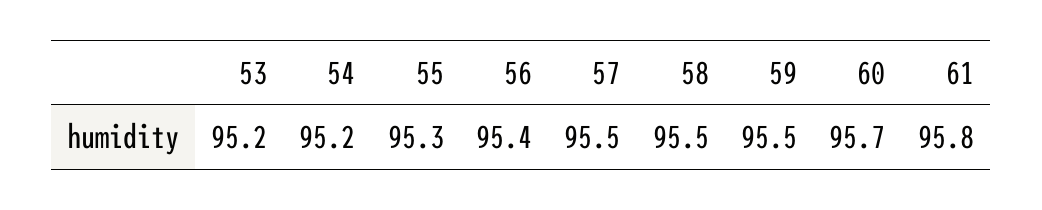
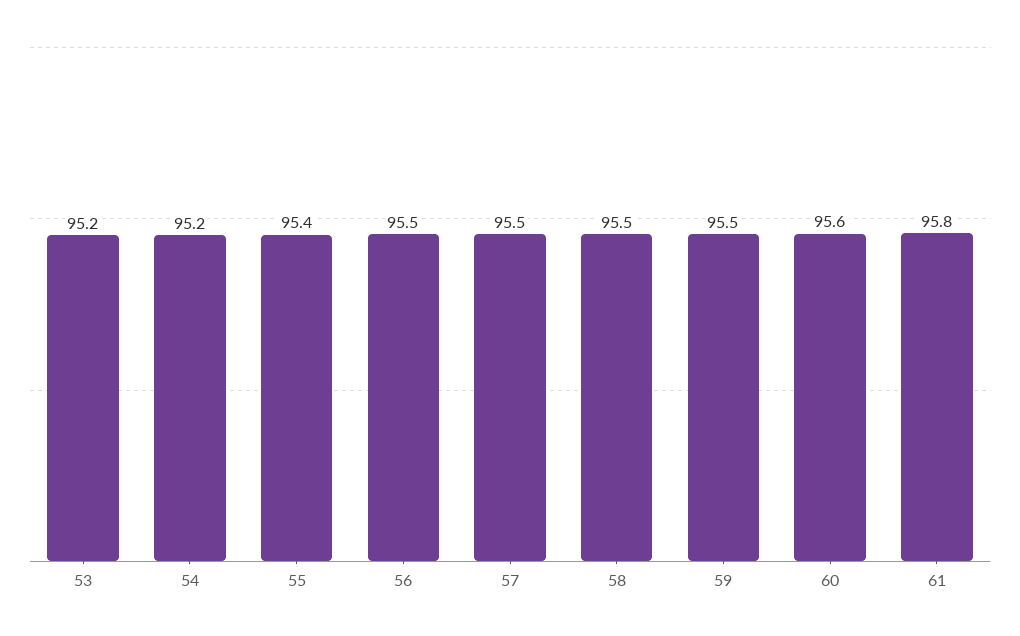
55: 95.3 -> 95.4
56: 95.4 -> 95.5
60: 95.7 -> 95.6

